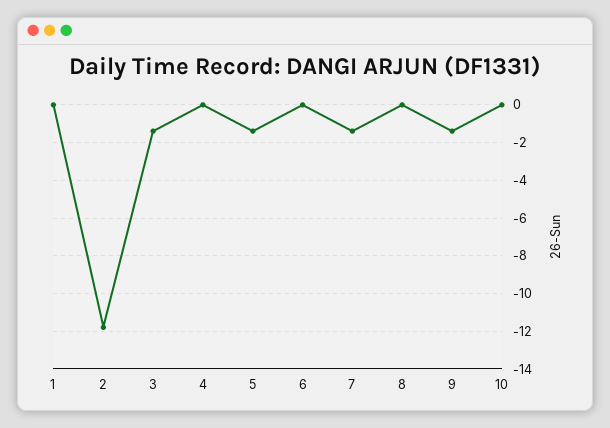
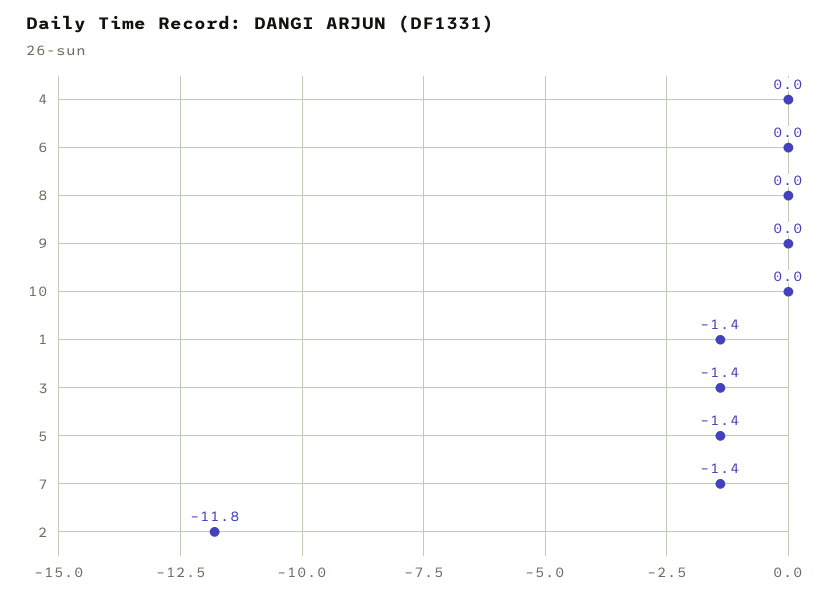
1: 0 -> -1.4
9: -1.5 -> 0

